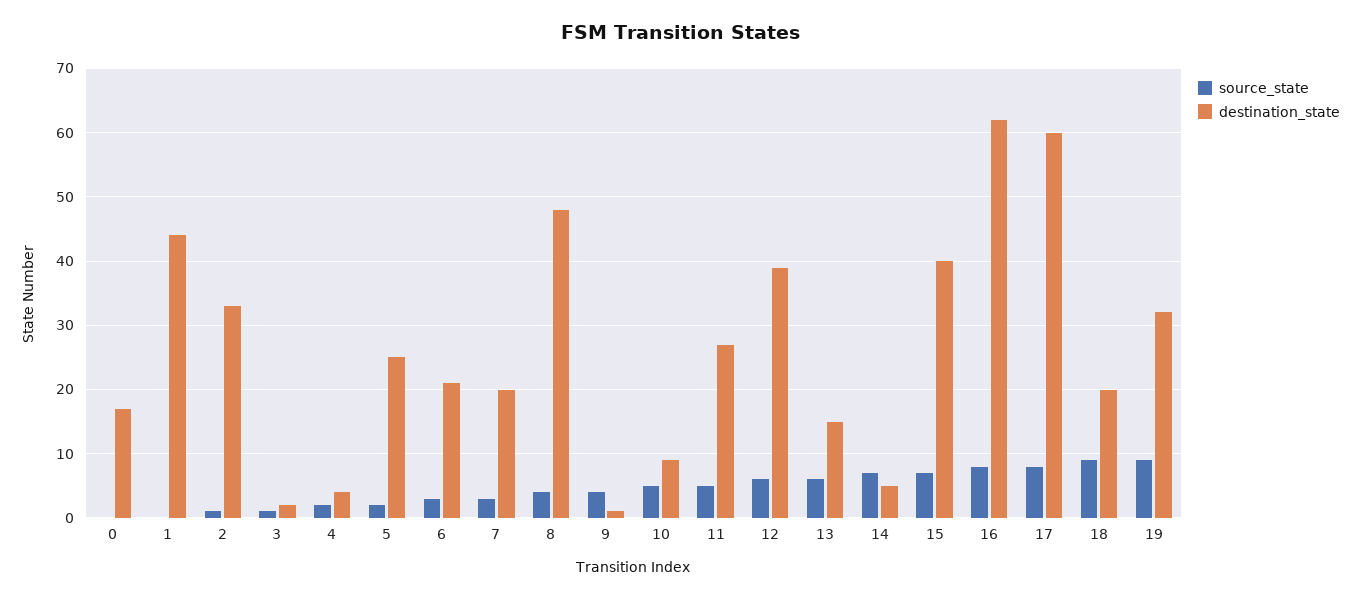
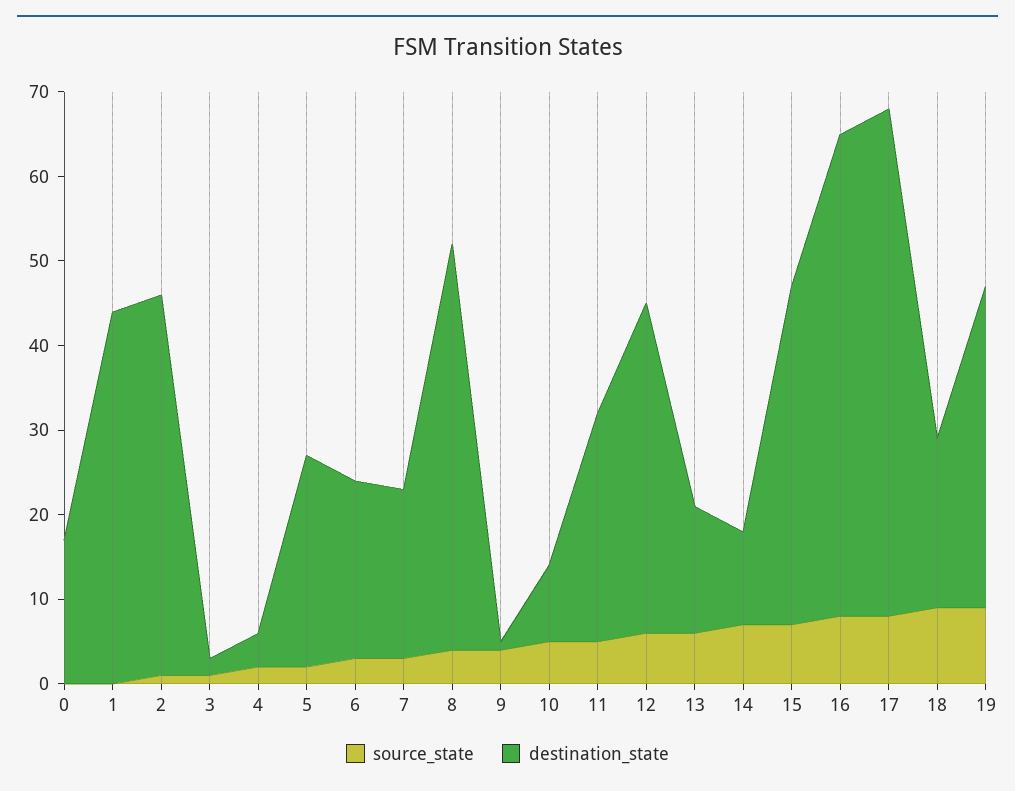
destination_state, 2: 33 -> 45
destination_state, 14: 5 -> 11
destination_state, 16: 62 -> 57
destination_state, 19: 32 -> 38

